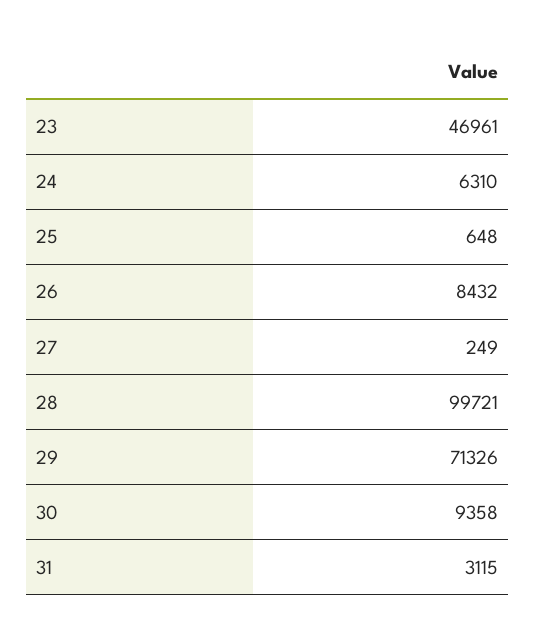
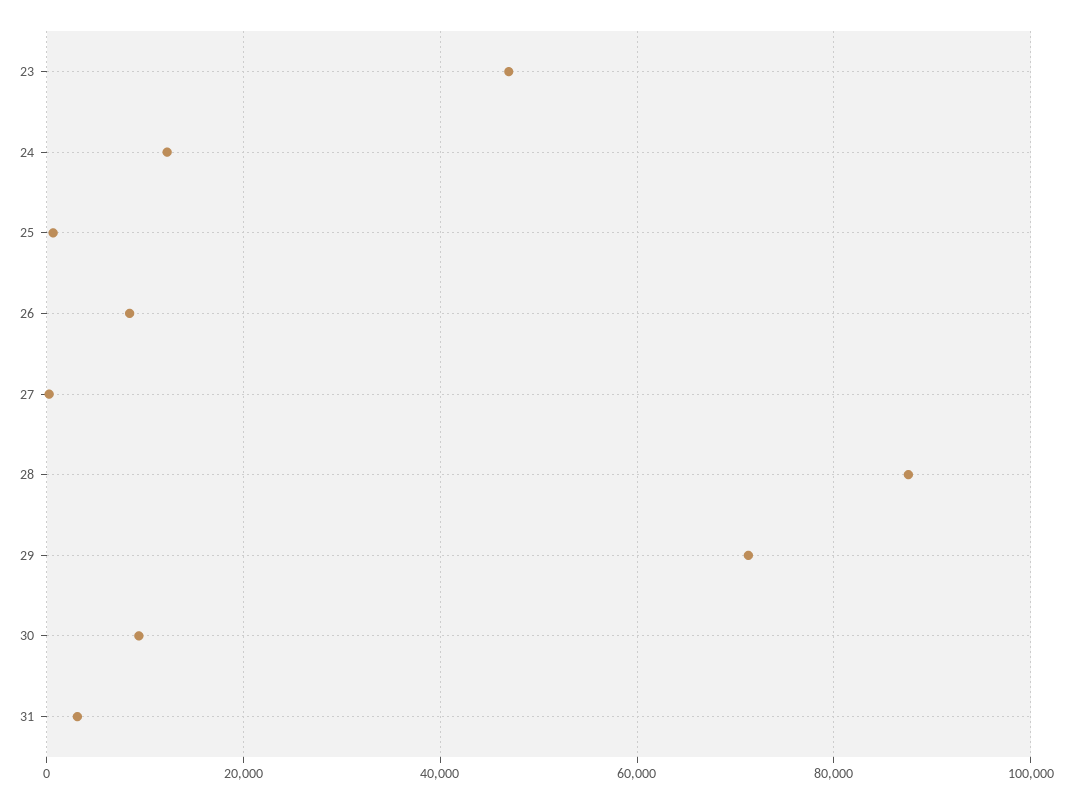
24: 6310 -> 12000
28: 99721 -> 88000

